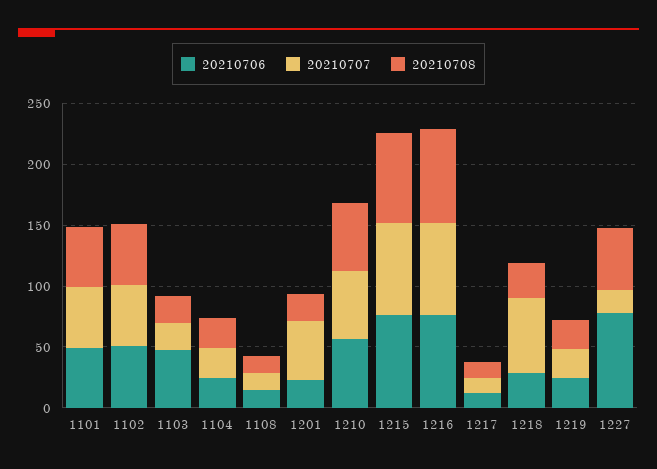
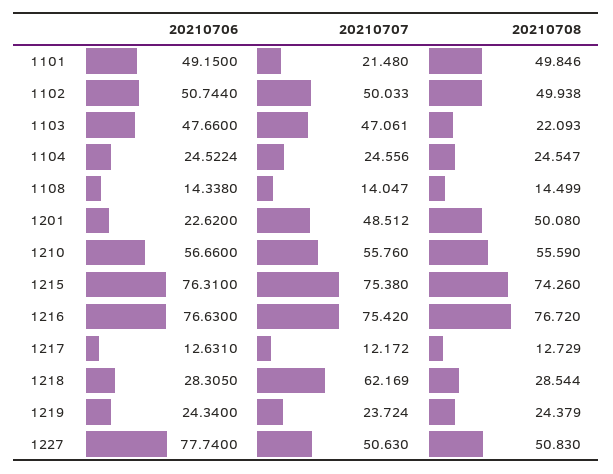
20210707, 1101: 50 -> 21.48
20210707, 1103: 20 -> 47.061
20210708, 1201: 20 -> 50.08
20210707, 1227: 20 -> 50.63

